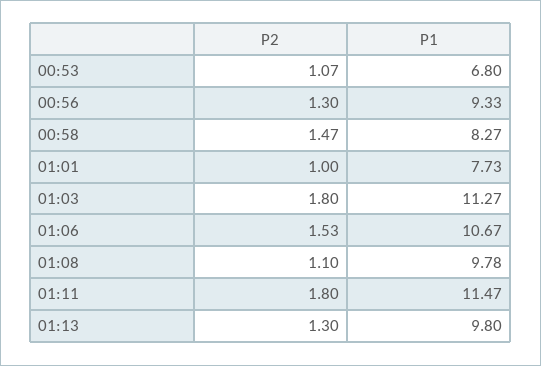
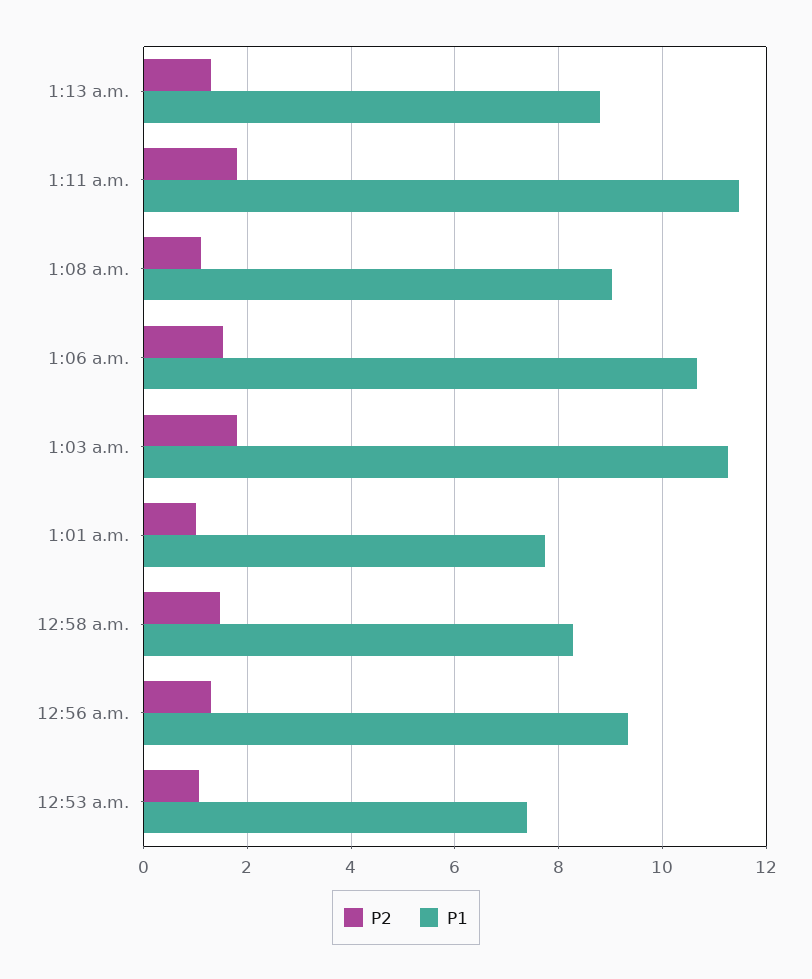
P1, 00:53: 6.8 -> 7.4
P1, 01:08: 9.78 -> 9
P1, 01:13: 9.8 -> 8.8

